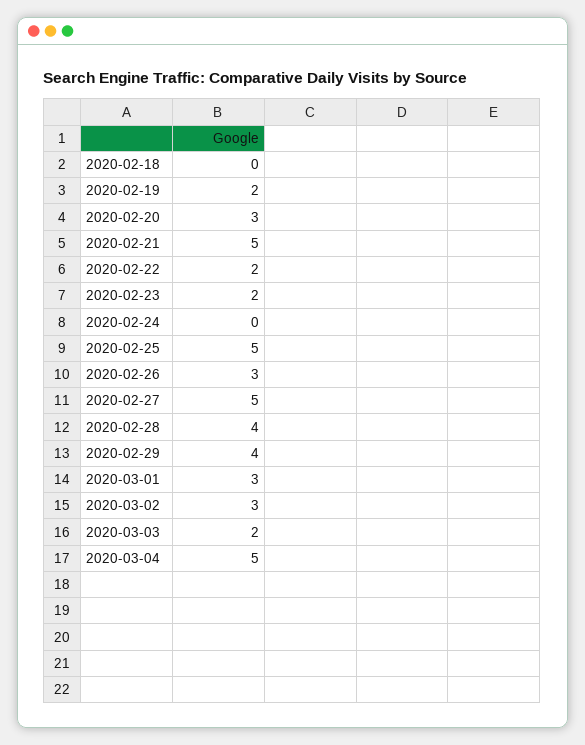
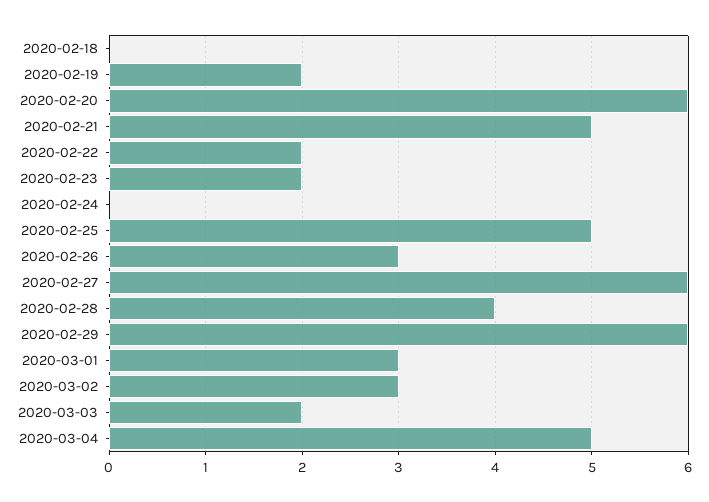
2020-02-20: 3 -> 6
2020-02-27: 5 -> 6
2020-02-29: 4 -> 6

